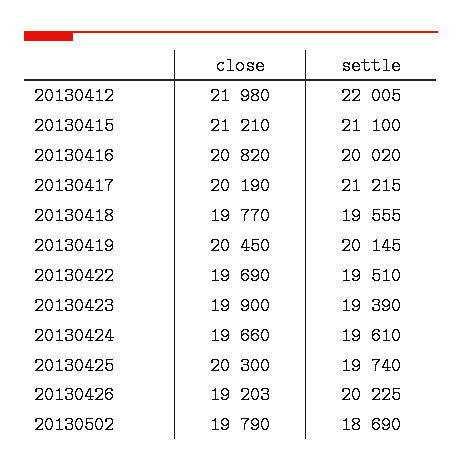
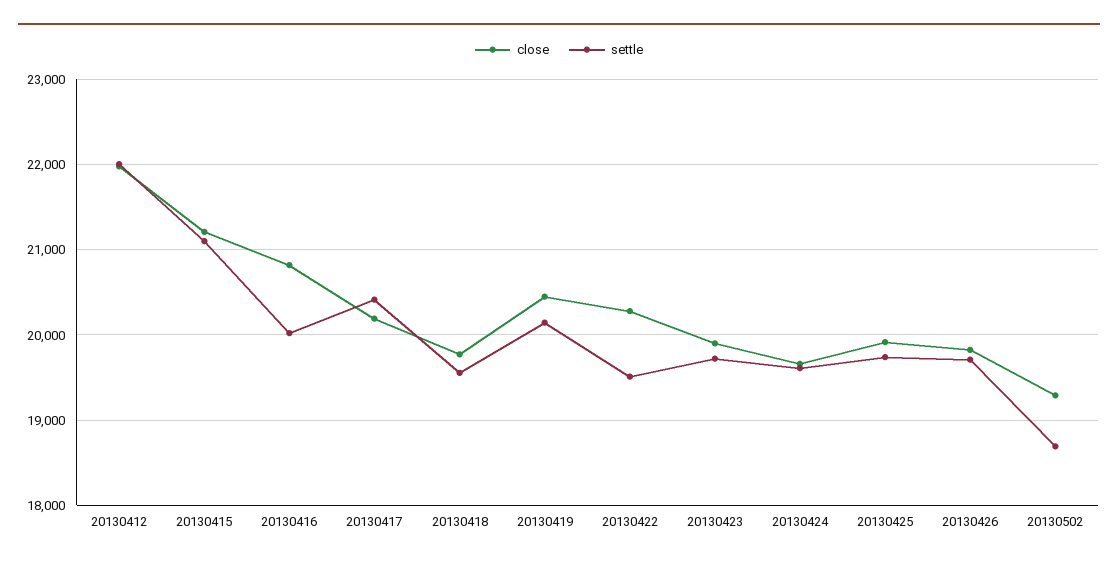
settle, 20130417: 21215 -> 20400
close, 20130422: 19690 -> 20300
settle, 20130423: 19390 -> 19700
close, 20130425: 20300 -> 19900
close, 20130426: 19203 -> 19800
settle, 20130426: 20225 -> 19700
close, 20130502: 19790 -> 19300

